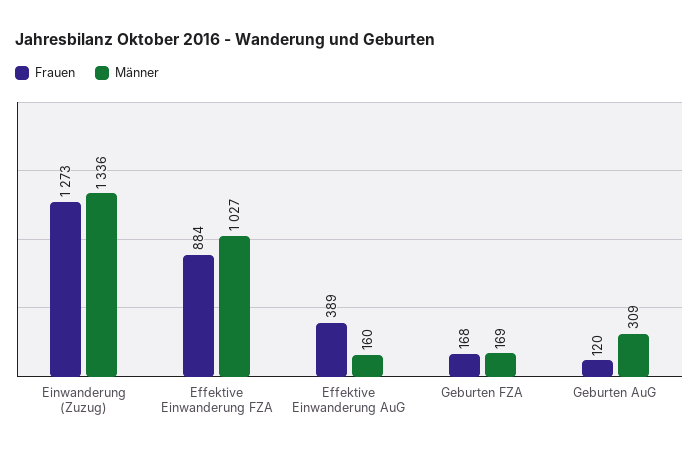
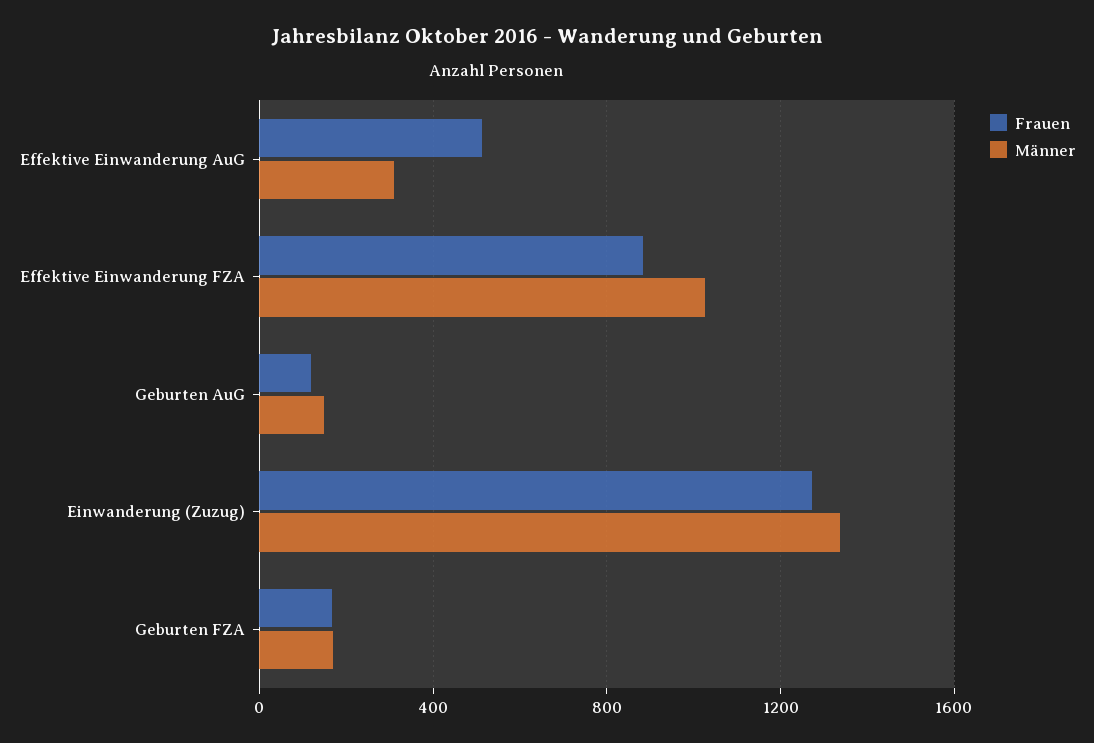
Frauen, Effektive Einwanderung AuG: 389 -> 500
Männer, Effektive Einwanderung AuG: 160 -> 300
Männer, Geburten AuG: 309 -> 150

